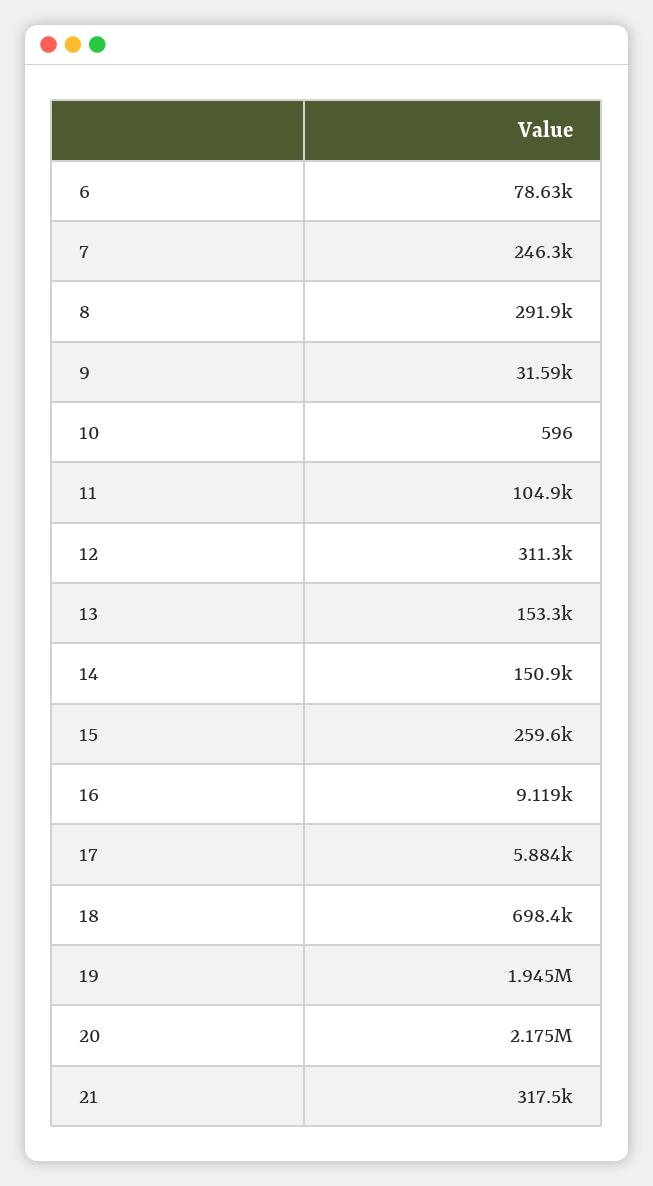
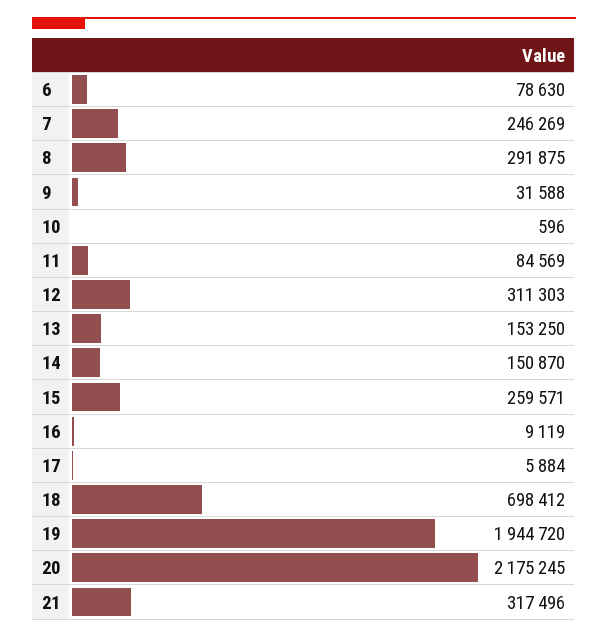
11: 104900 -> 84569

